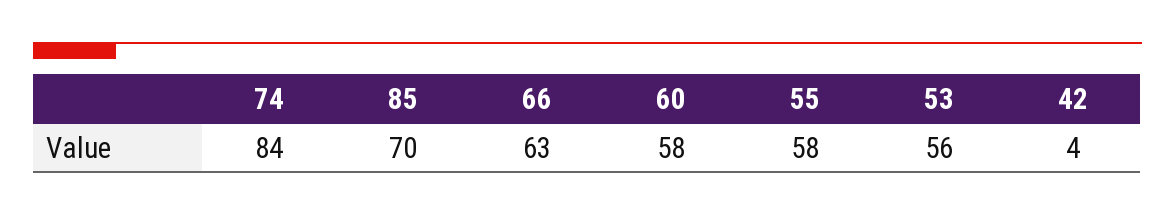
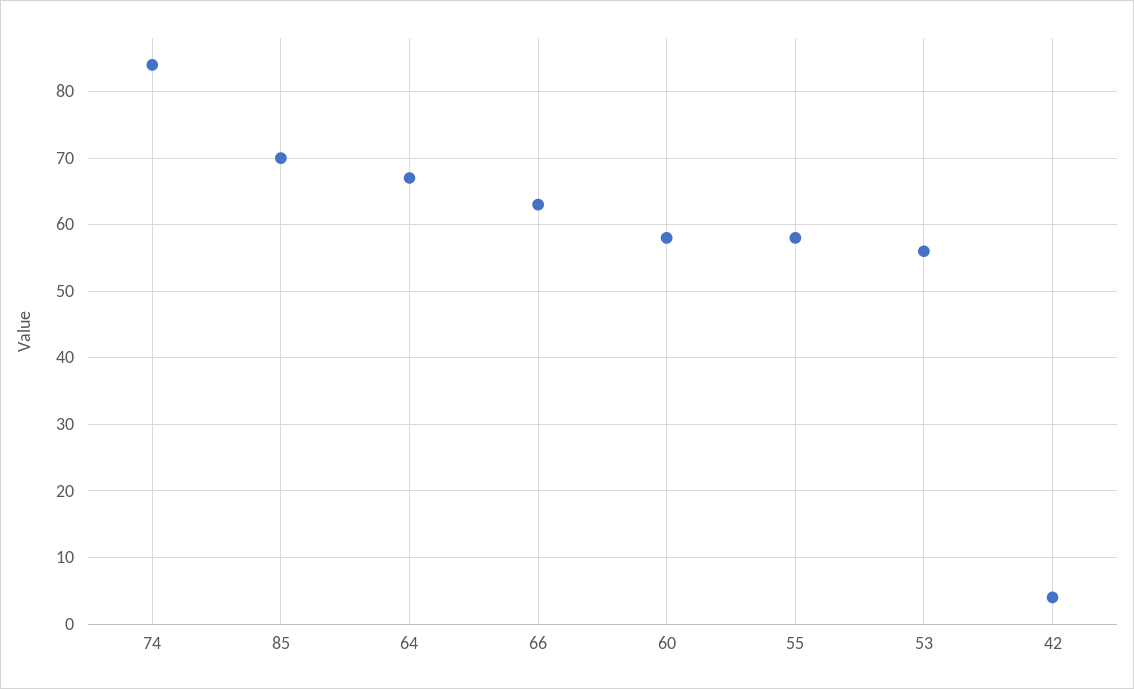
64: none -> 67

